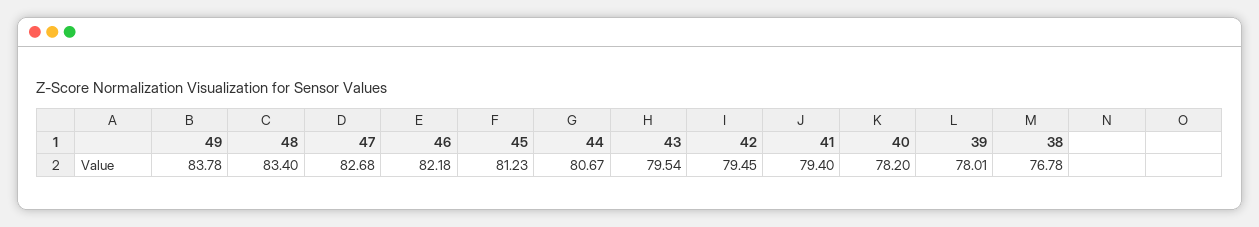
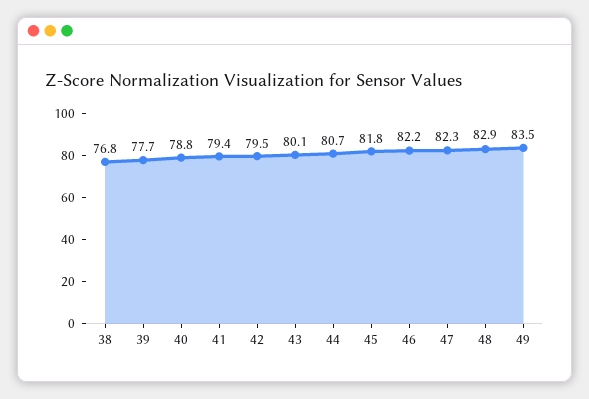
49: 83.78 -> 83.5
48: 83.4 -> 82.9
47: 82.68 -> 82.3
45: 81.23 -> 81.8
43: 79.54 -> 80.1
40: 78.2 -> 78.8
39: 78.01 -> 77.7

